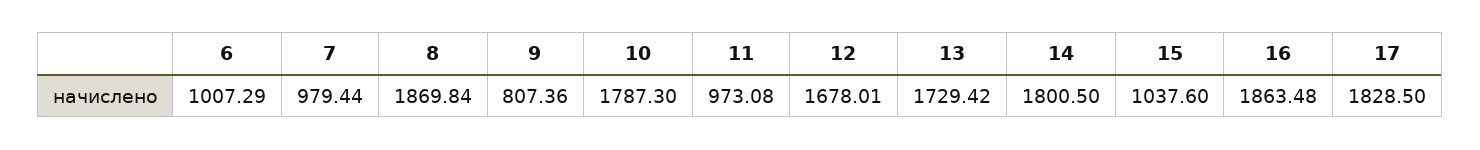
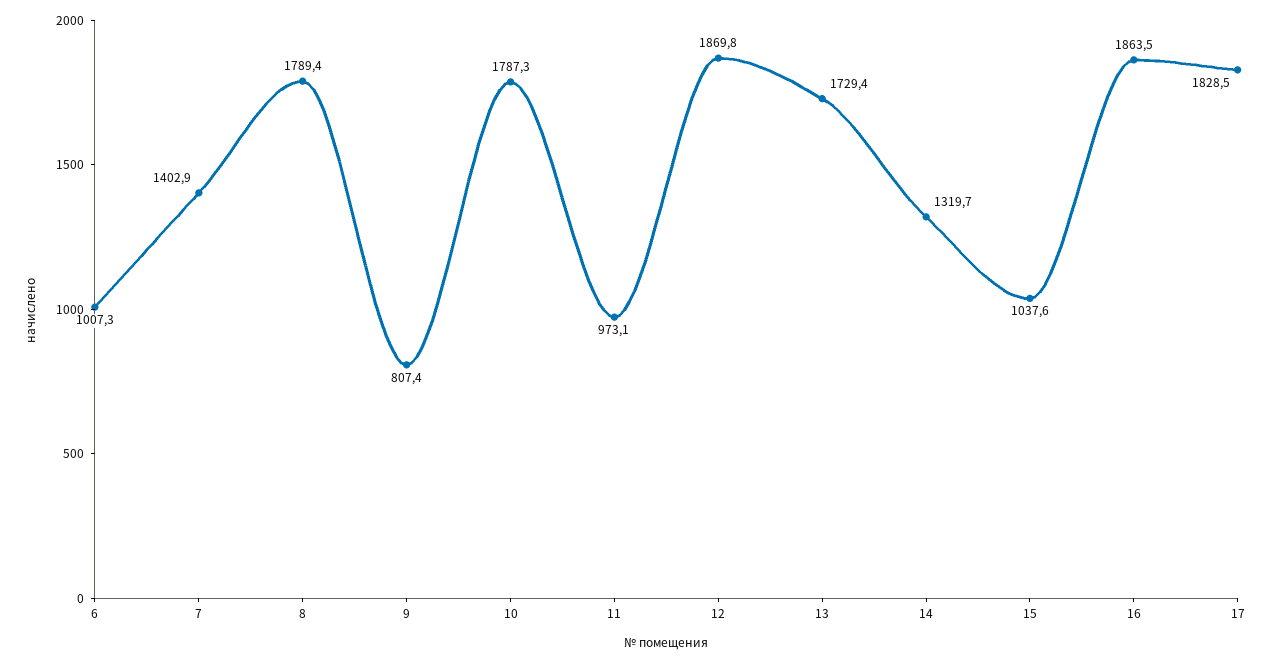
7: 979.44 -> 1402.9
8: 1869.84 -> 1789.4
12: 1678.01 -> 1869.8
14: 1800.5 -> 1319.7

